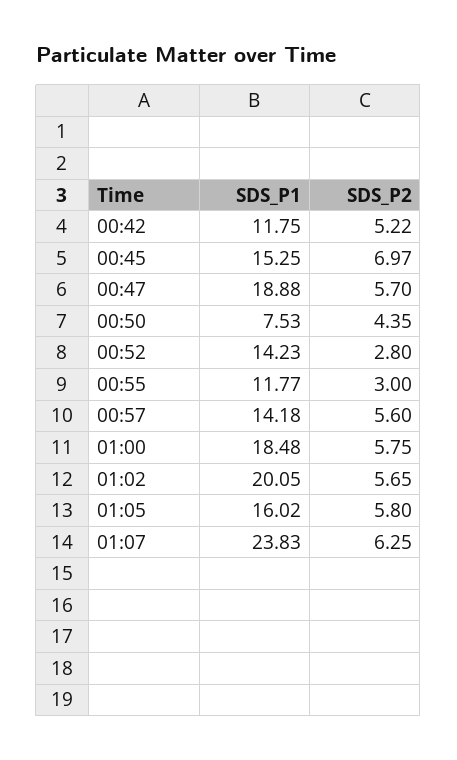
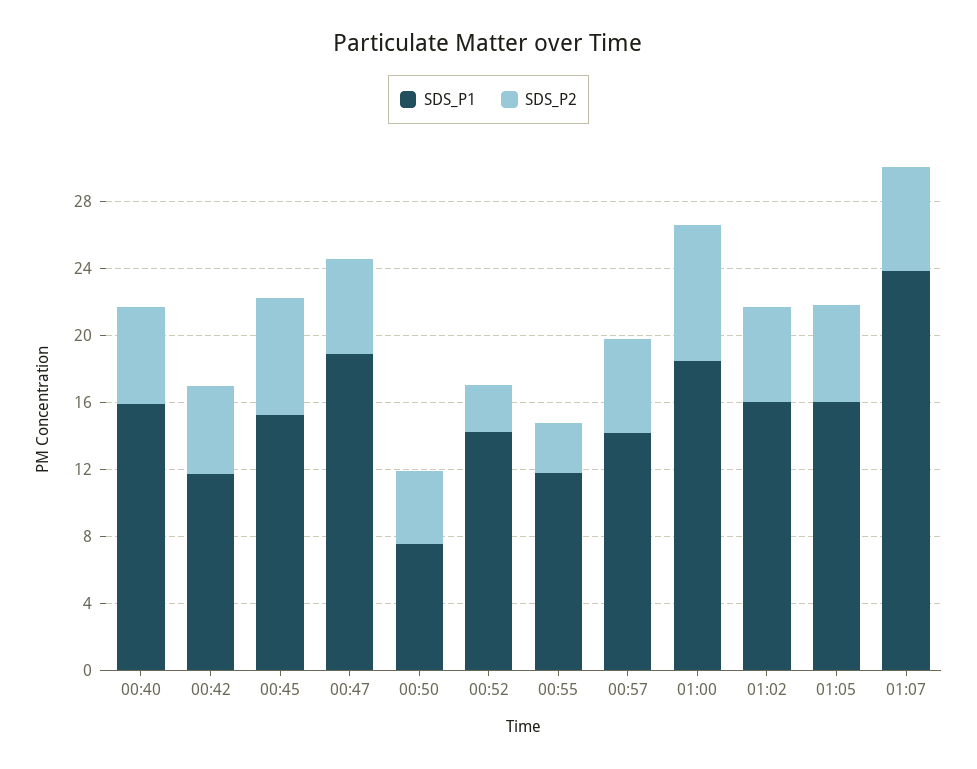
SDS_P2, 01:00: 5.75 -> 8
SDS_P1, 01:02: 20.05 -> 16
SDS_P1, 00:40: none -> 16
SDS_P2, 00:40: none -> 6

